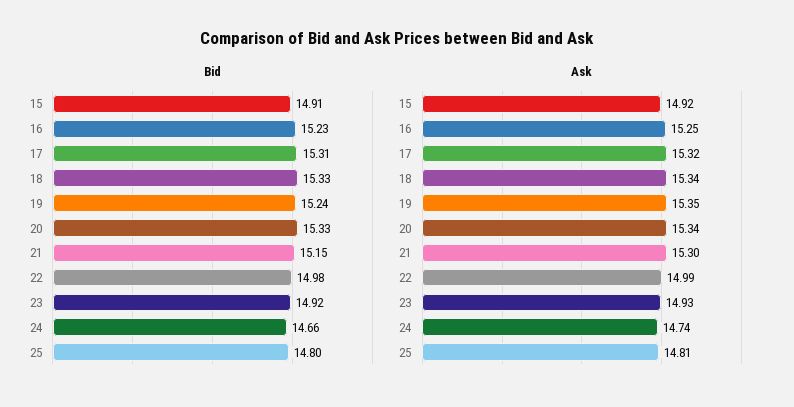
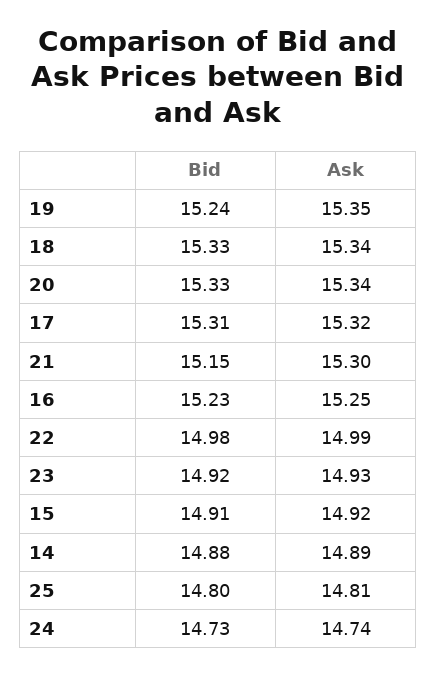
Bid, 24: 14.66 -> 14.73
Bid, 14: none -> 14.88
Ask, 14: none -> 14.89

